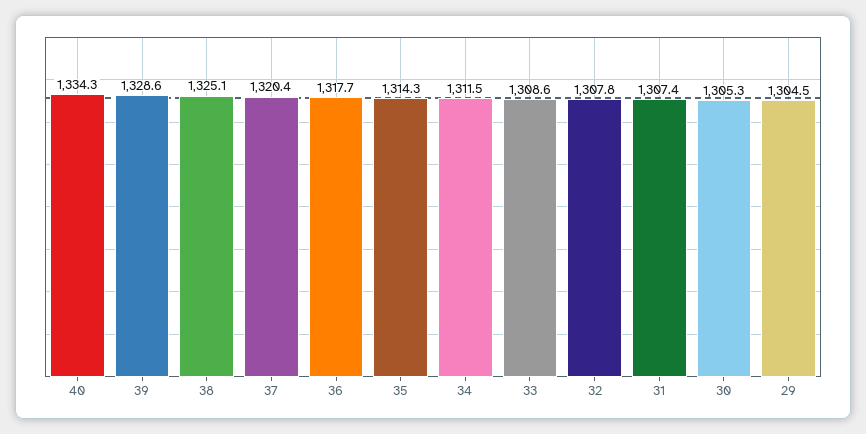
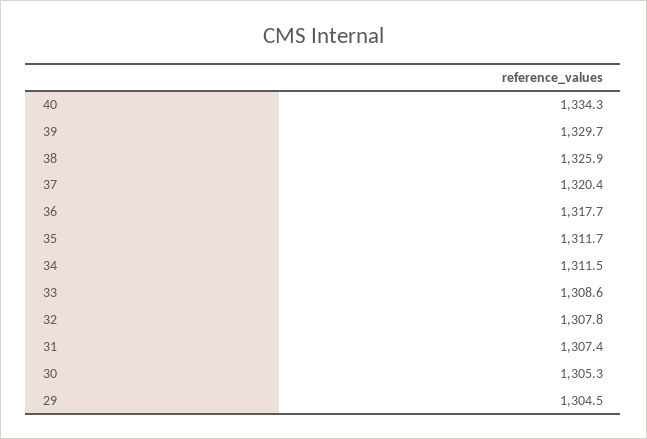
39: 1328.6 -> 1329.7
38: 1325.1 -> 1325.9
35: 1314.3 -> 1311.7

